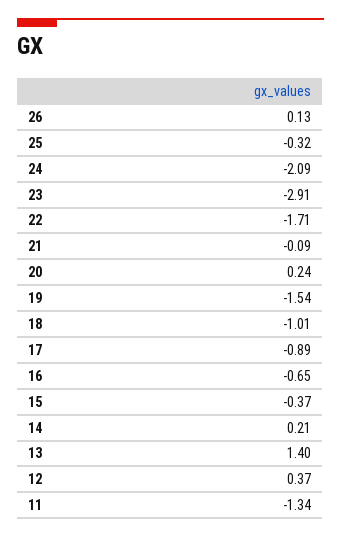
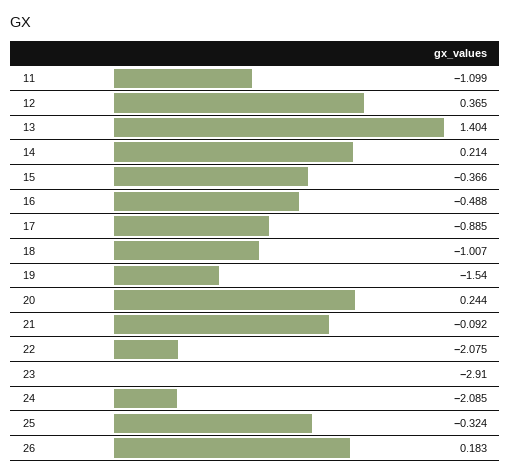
26: 0.13 -> 0.183
22: -1.71 -> -2.075
16: -0.65 -> -0.488
11: -1.34 -> -1.099

